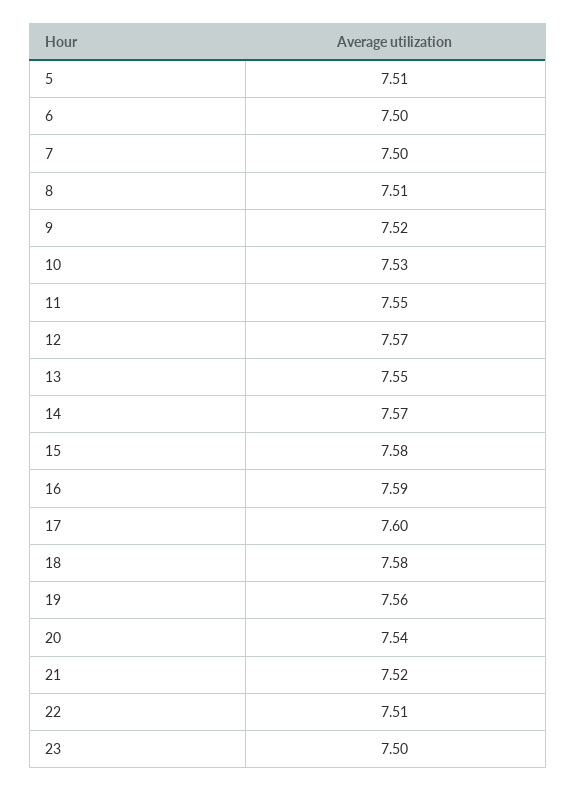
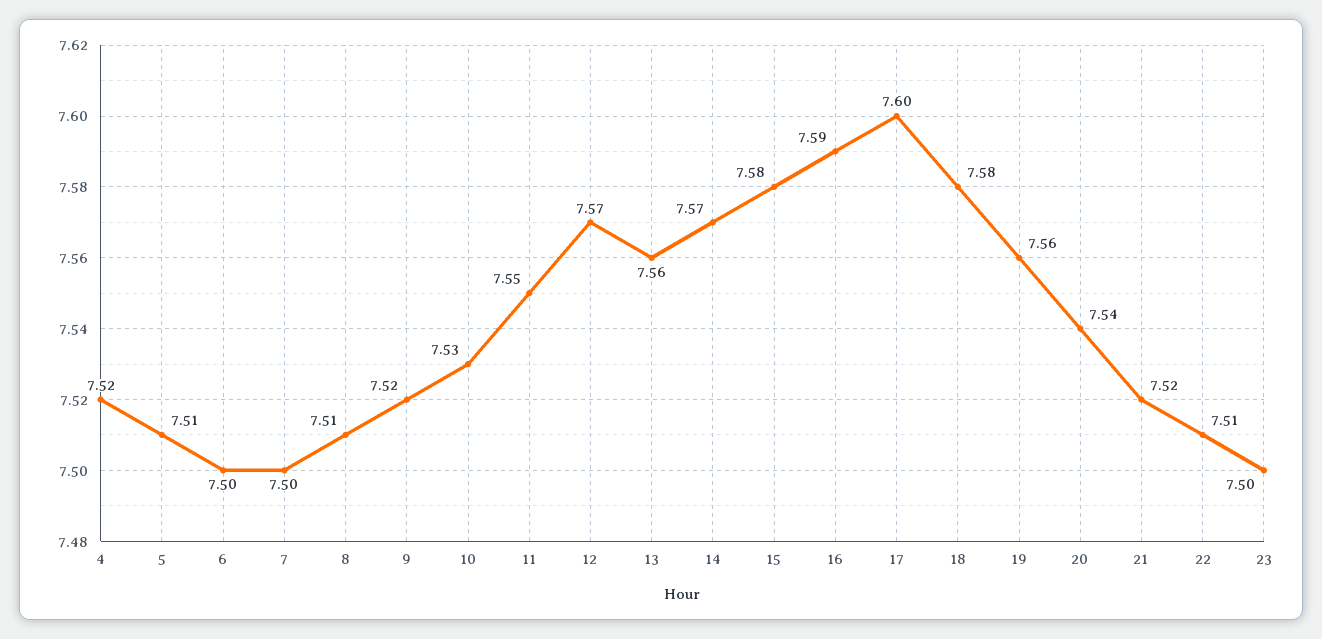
13: 7.55 -> 7.56
4: none -> 7.52

